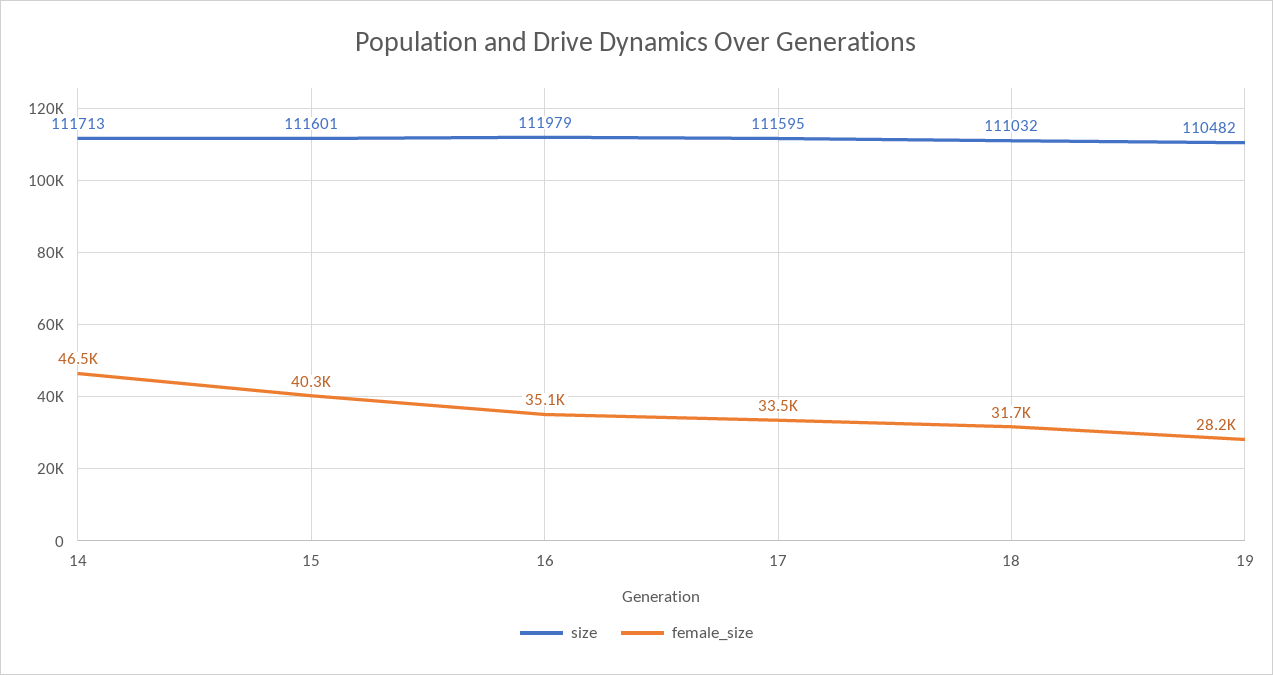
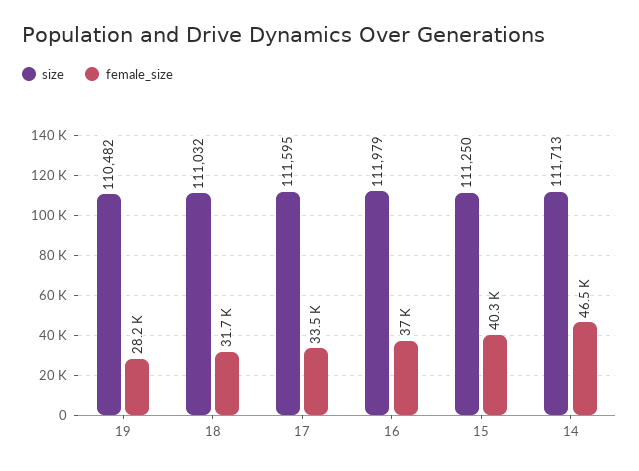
size, 15: 111601 -> 111250
female_size, 16: 35100 -> 37000

